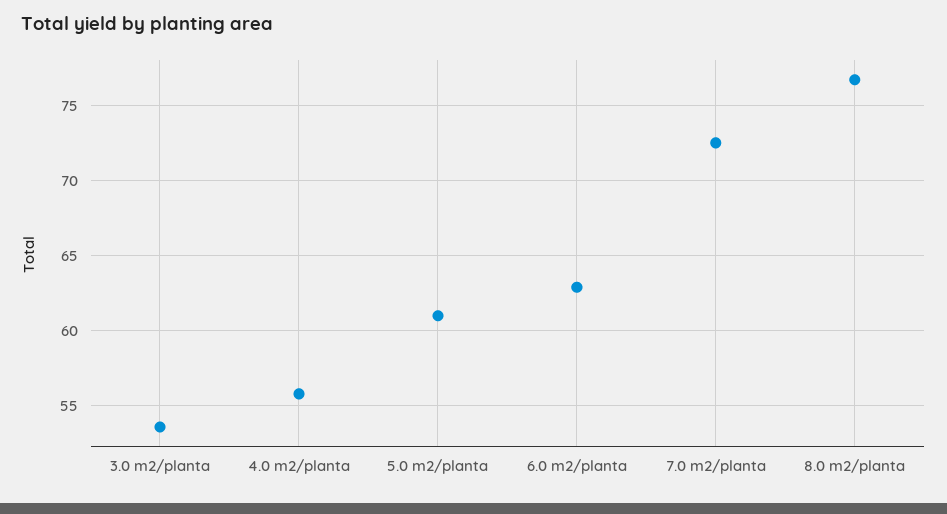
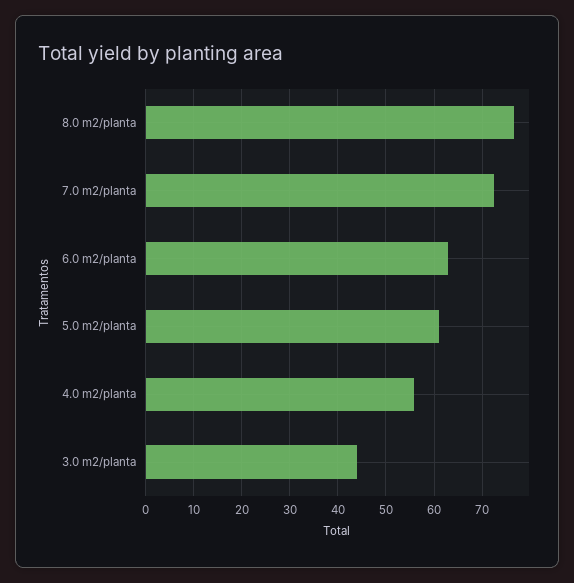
3.0 m2/planta: 53.5 -> 44

